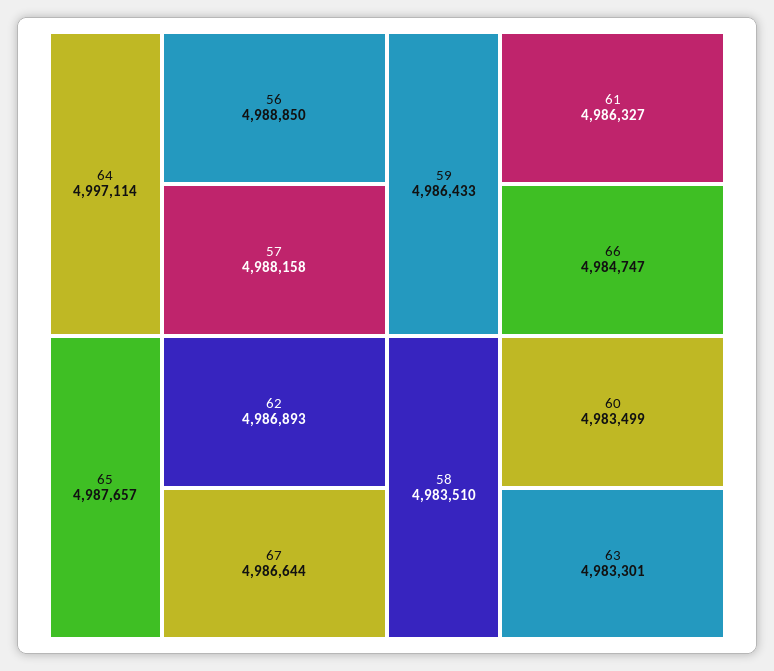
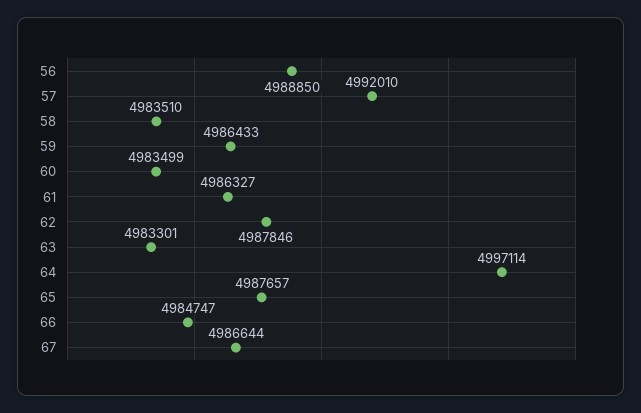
57: 4988158 -> 4992010
62: 4986893 -> 4987846

